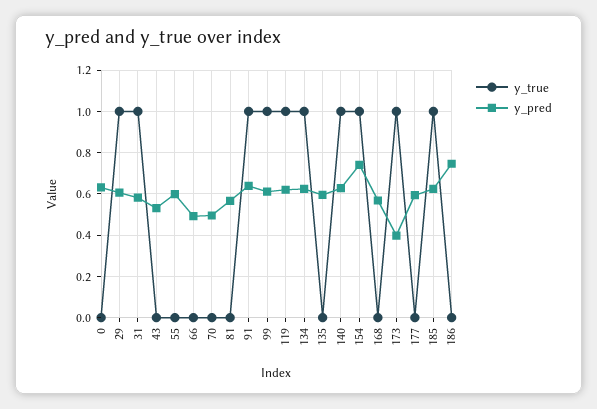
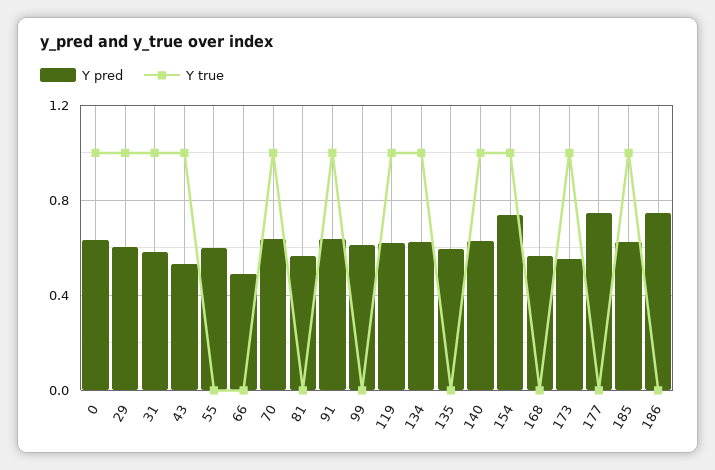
y_true, 0: 0 -> 1
y_true, 43: 0 -> 1
y_true, 70: 0 -> 1
y_pred, 70: 0.5 -> 0.65
y_true, 99: 1 -> 0
y_pred, 173: 0.4 -> 0.55
y_pred, 177: 0.6 -> 0.75

